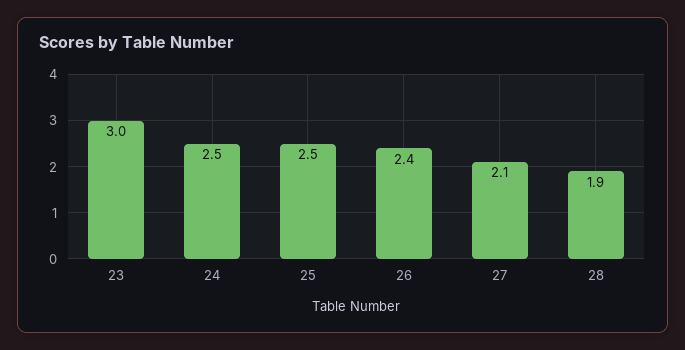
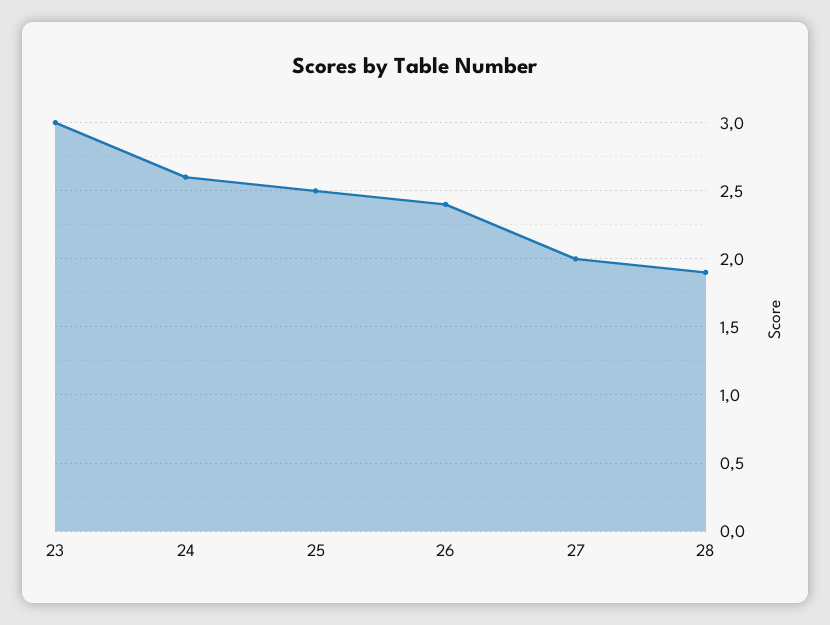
24: 2.5 -> 2.6
27: 2.1 -> 2

